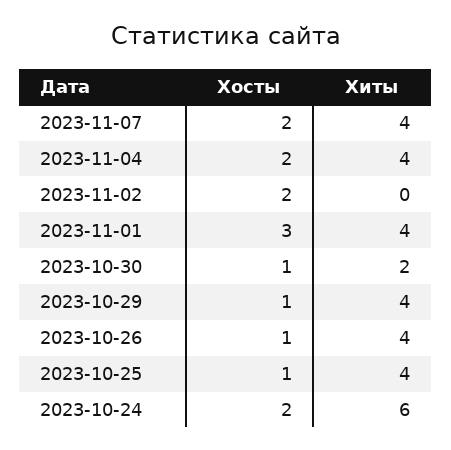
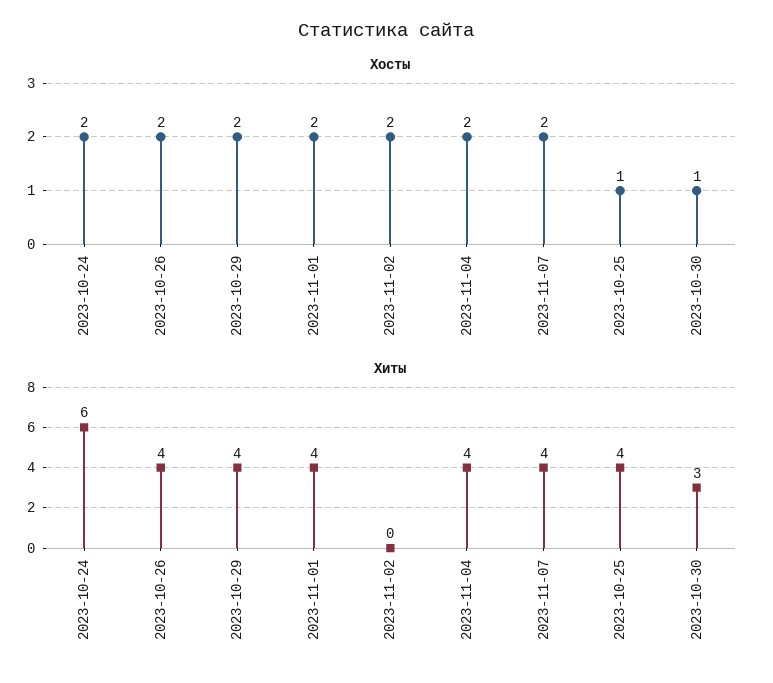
Хосты, 2023-11-01: 3 -> 2
Хиты, 2023-10-30: 2 -> 3
Хосты, 2023-10-29: 1 -> 2
Хосты, 2023-10-26: 1 -> 2

